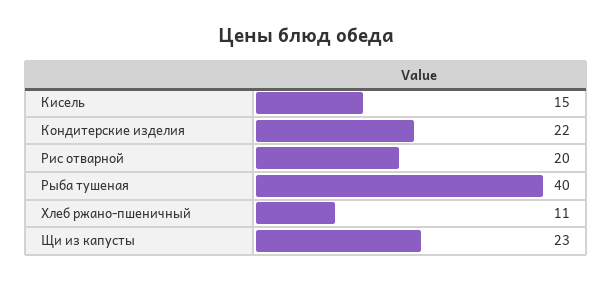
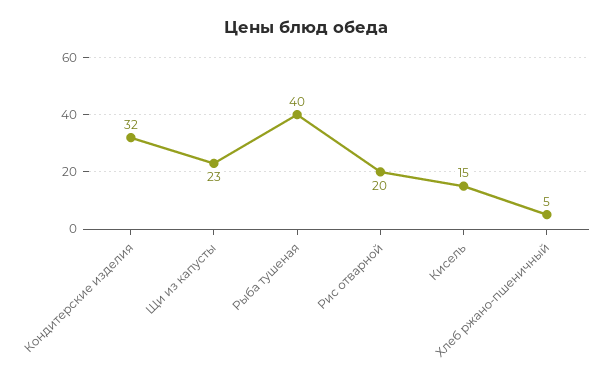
Кондитерские изделия: 22 -> 32
Хлеб ржано-пшеничный: 11 -> 5

